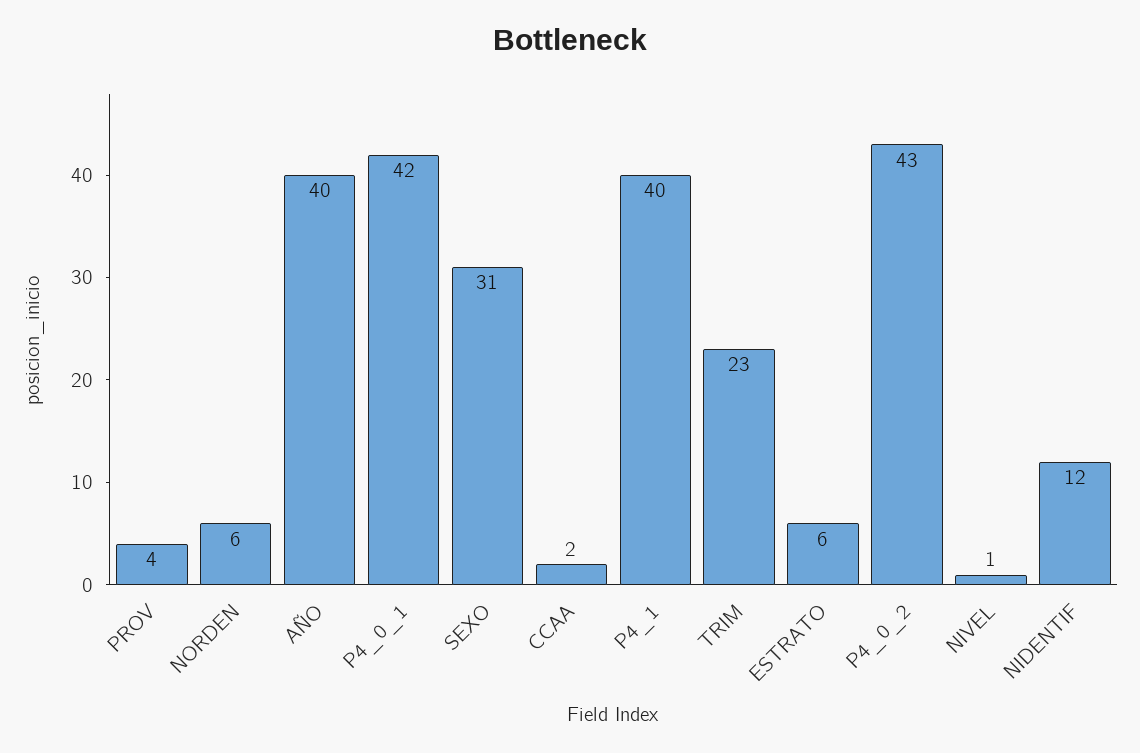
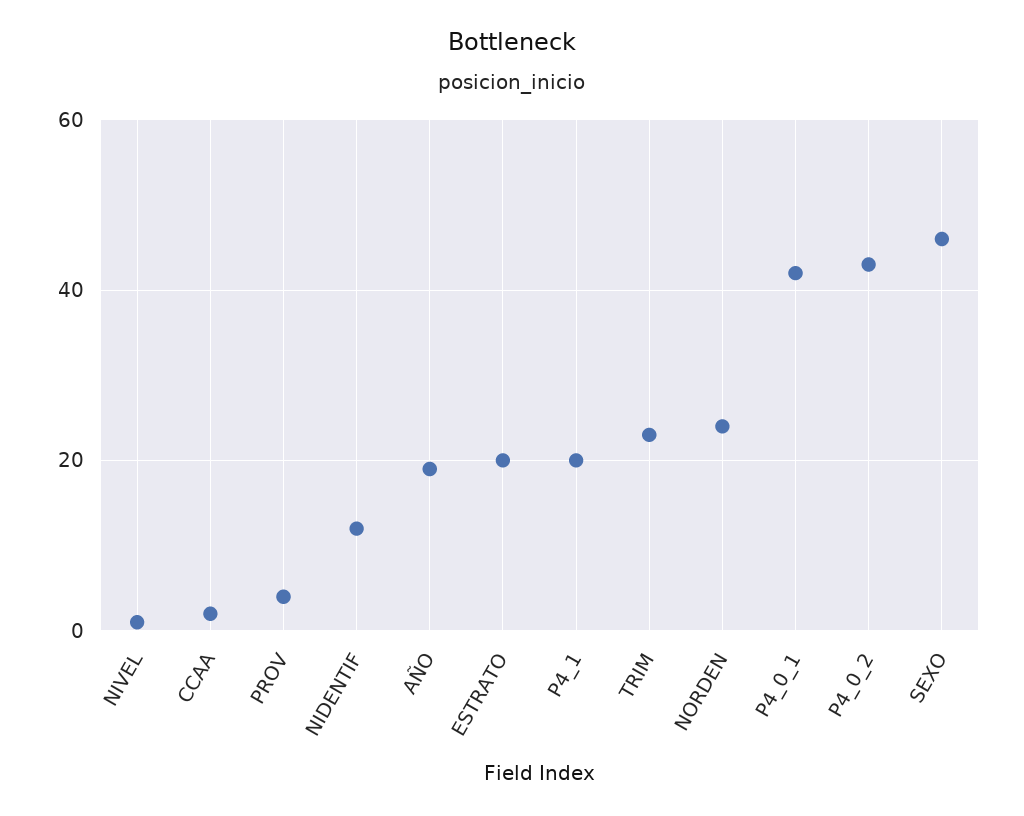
NORDEN: 6 -> 25
AÑO: 40 -> 20
SEXO: 31 -> 45
P4_1: 40 -> 20
ESTRATO: 6 -> 20

